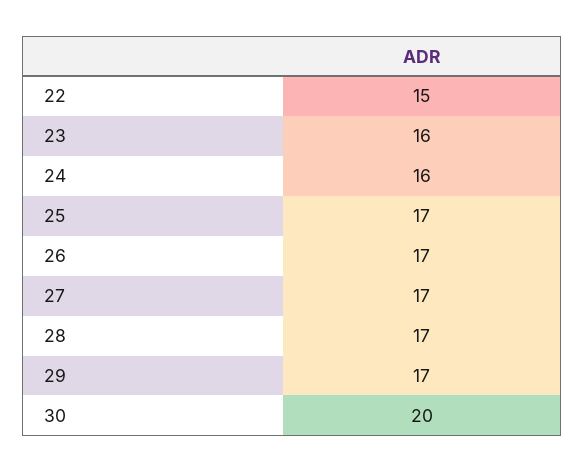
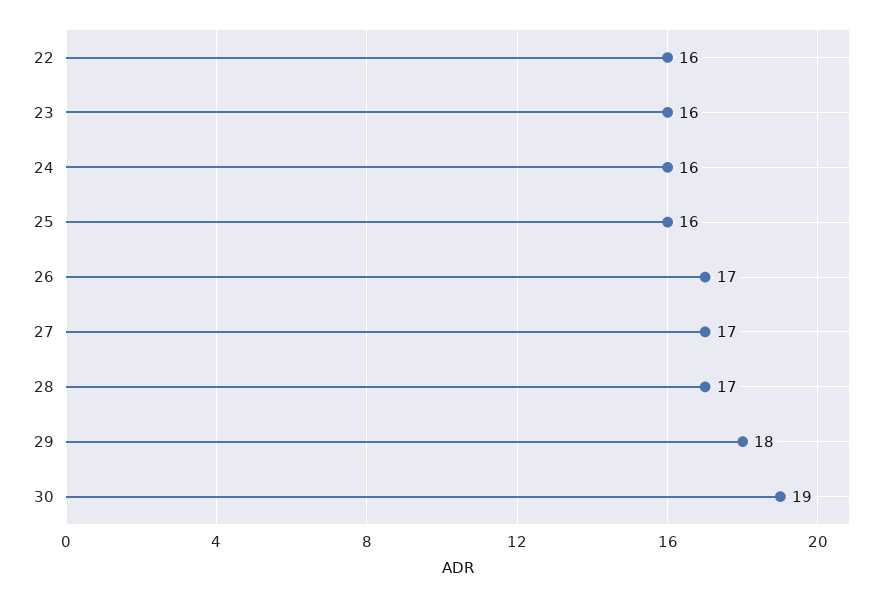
22: 15 -> 16
25: 17 -> 16
29: 17 -> 18
30: 20 -> 19

